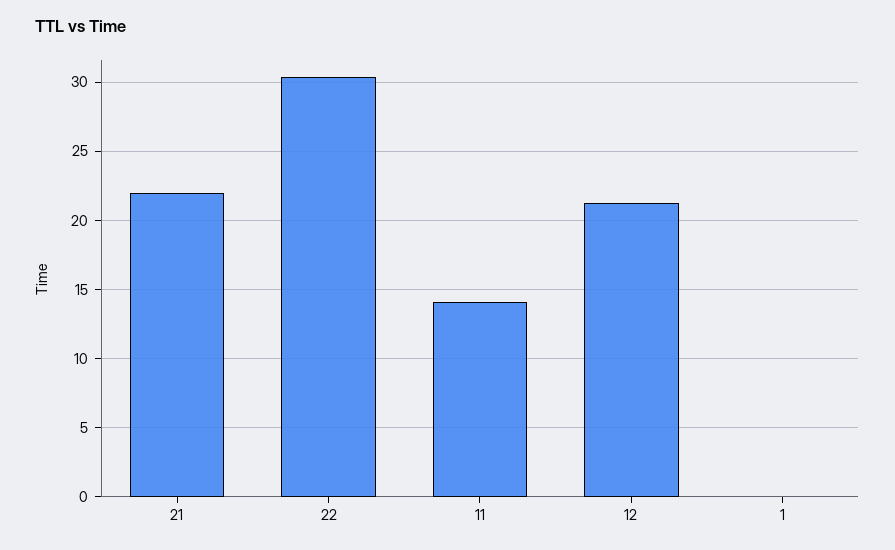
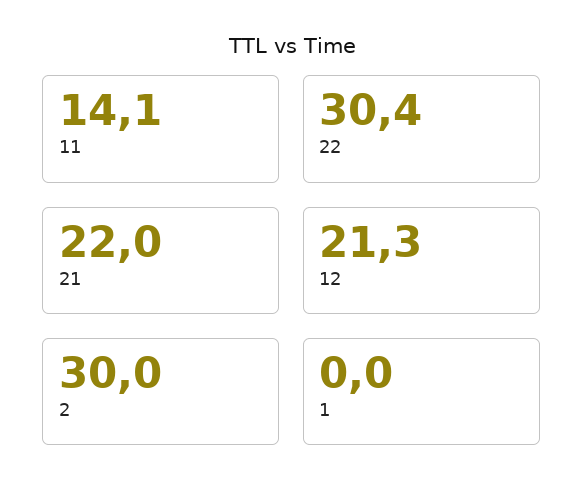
2: none -> 30

